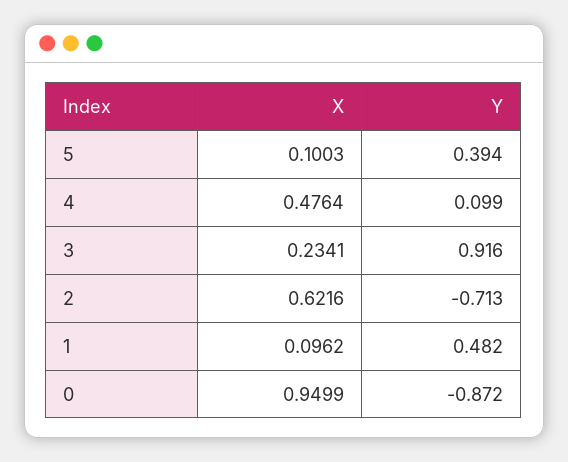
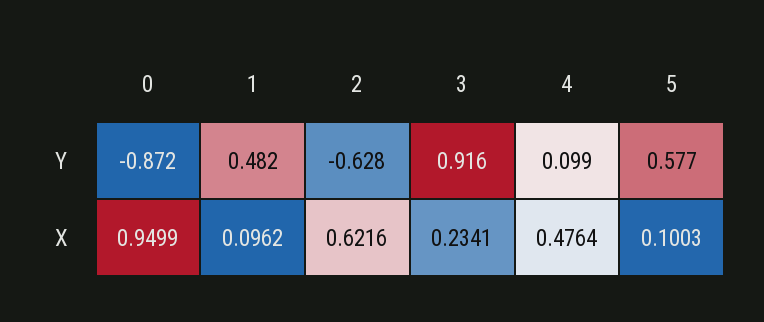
Y, 5: 0.394 -> 0.577
Y, 2: -0.713 -> -0.628

